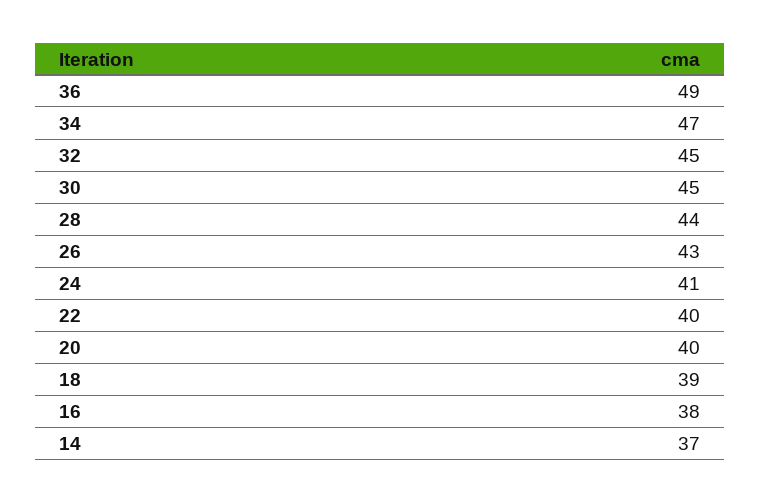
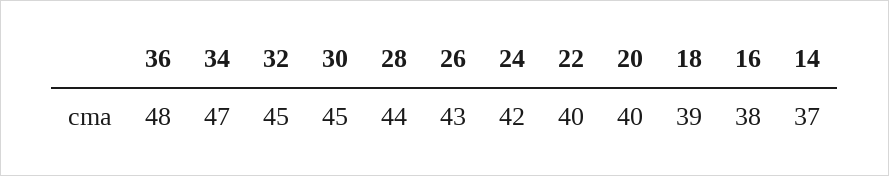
36: 49 -> 48
24: 41 -> 42

